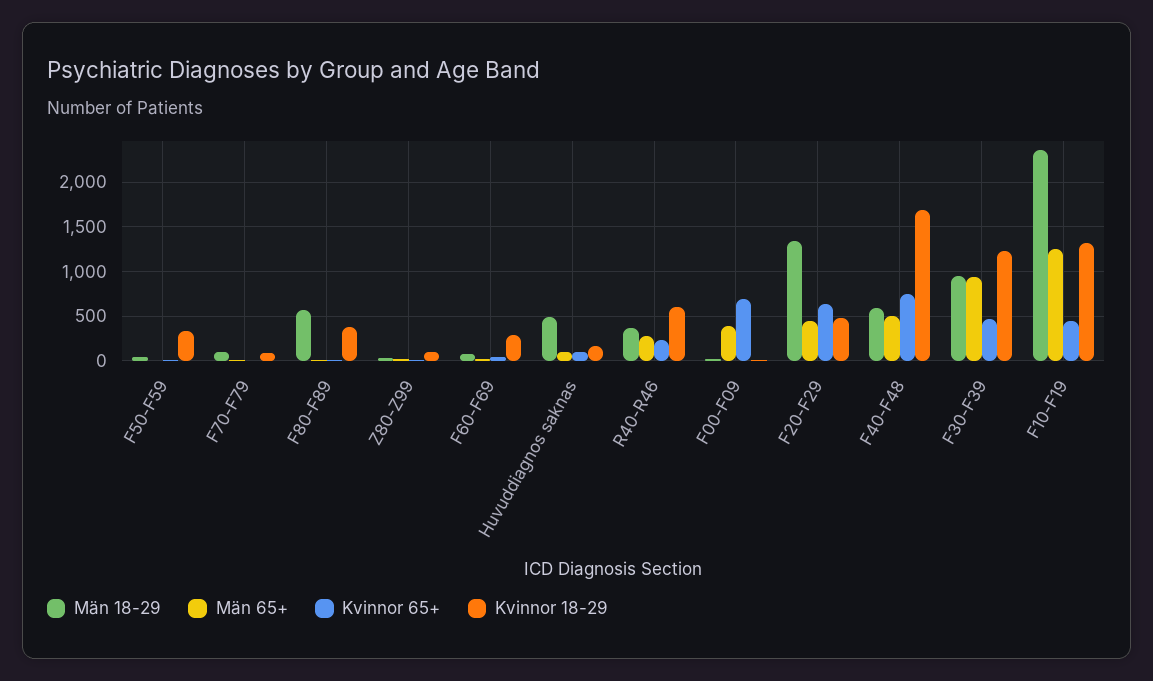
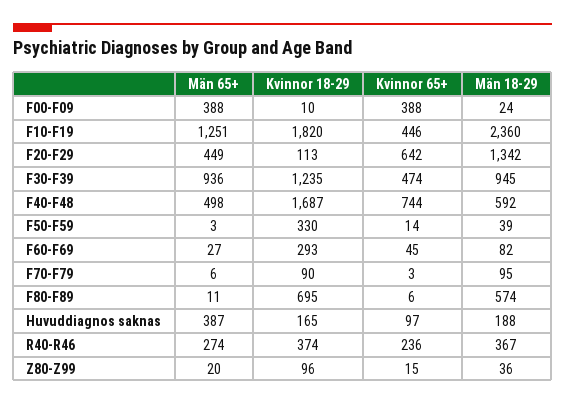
Kvinnor 18-29, F80-F89: 400 -> 695
Män 18-29, Huvuddiagnos saknas: 500 -> 188
Män 65+, Huvuddiagnos saknas: 100 -> 387
Kvinnor 18-29, R40-R46: 600 -> 374
Kvinnor 65+, F00-F09: 700 -> 388
Kvinnor 18-29, F20-F29: 500 -> 113
Kvinnor 18-29, F10-F19: 1300 -> 1820

